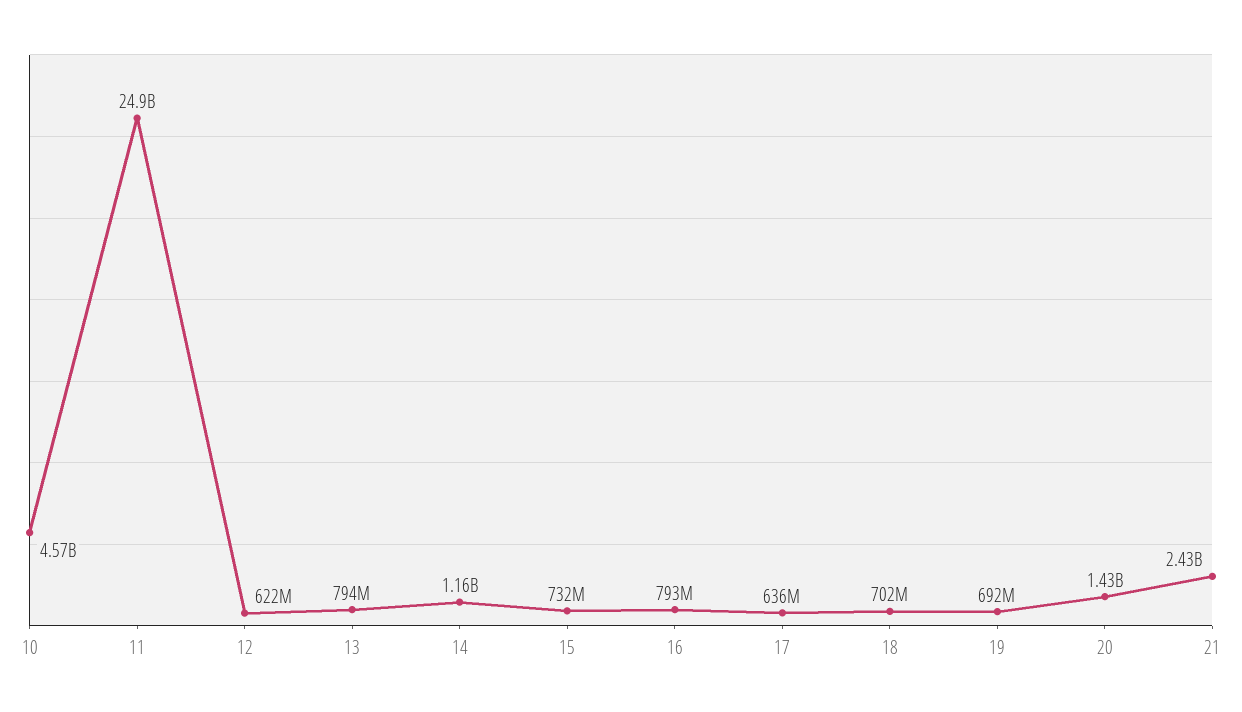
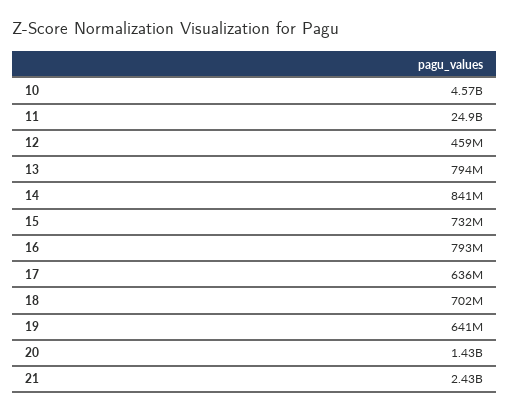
12: 622000000 -> 459000000
14: 1160000000 -> 841000000
19: 692000000 -> 641000000

